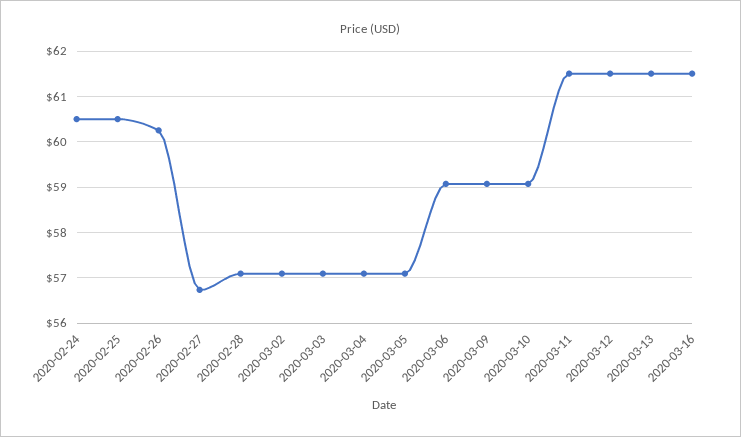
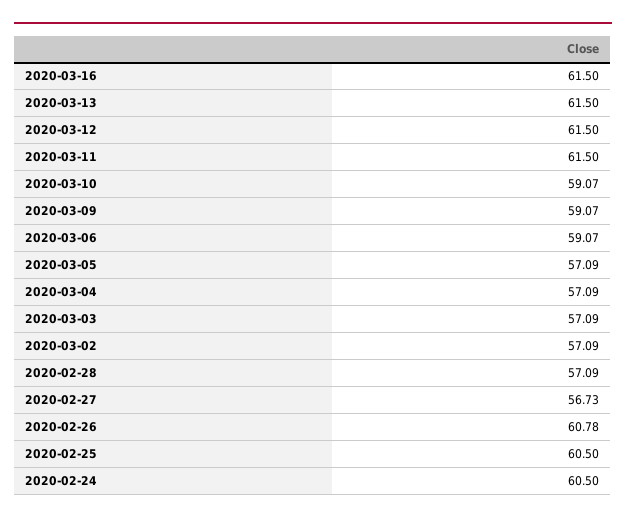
2020-02-26: 60.2 -> 60.78

